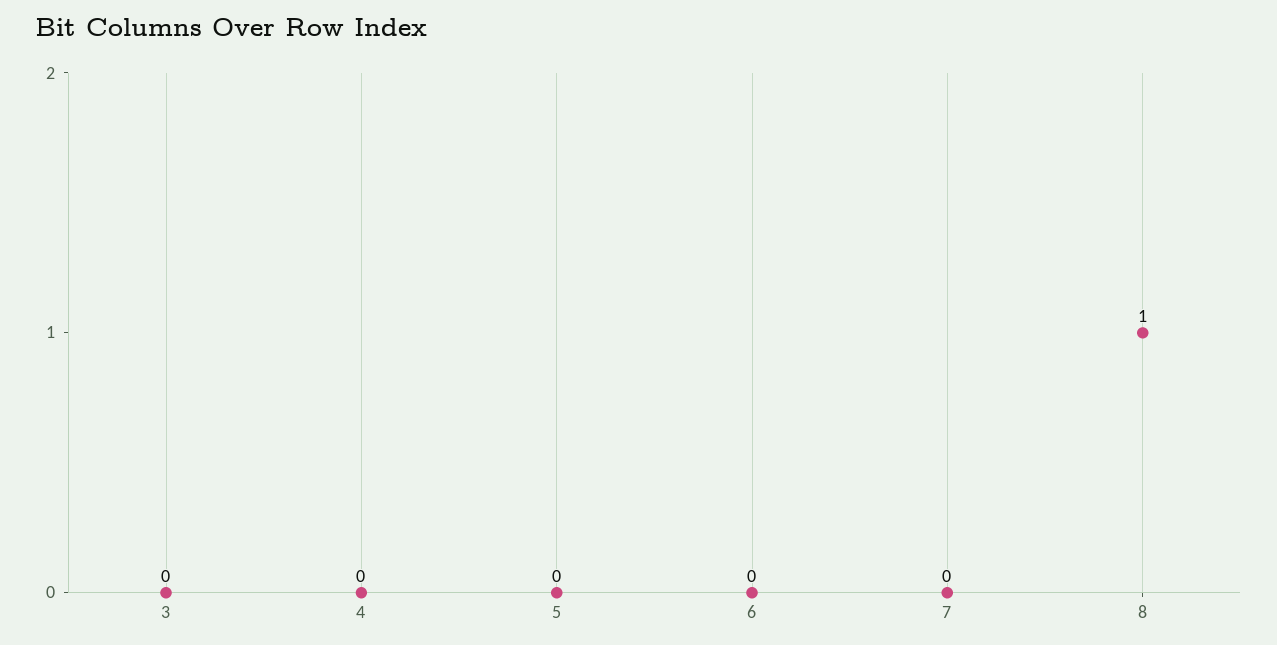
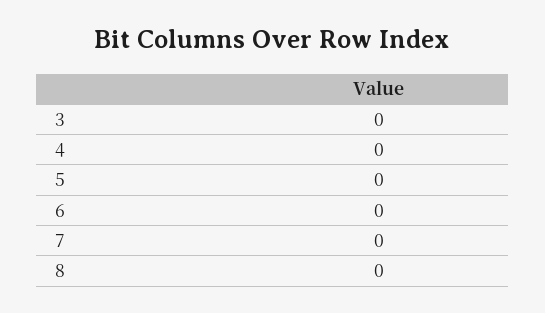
8: 1 -> 0

